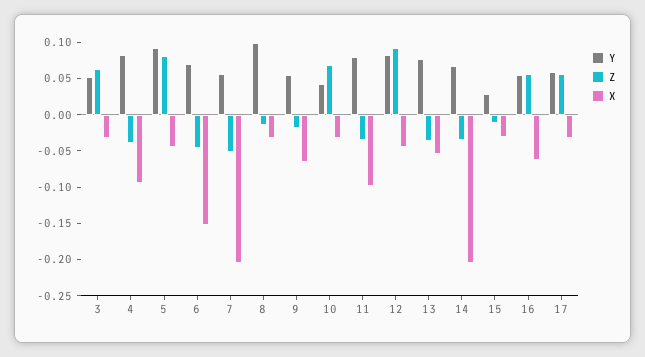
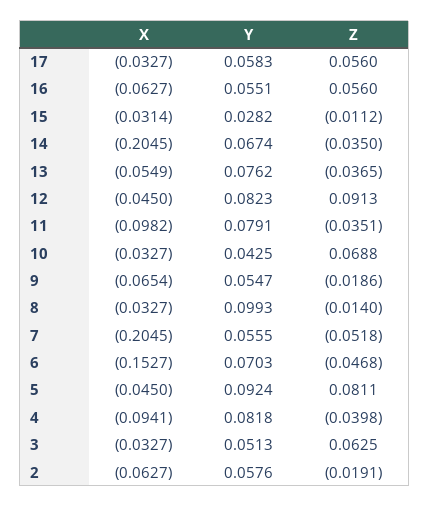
X, 2: none -> -0.0627
Y, 2: none -> 0.0576
Z, 2: none -> -0.0191

